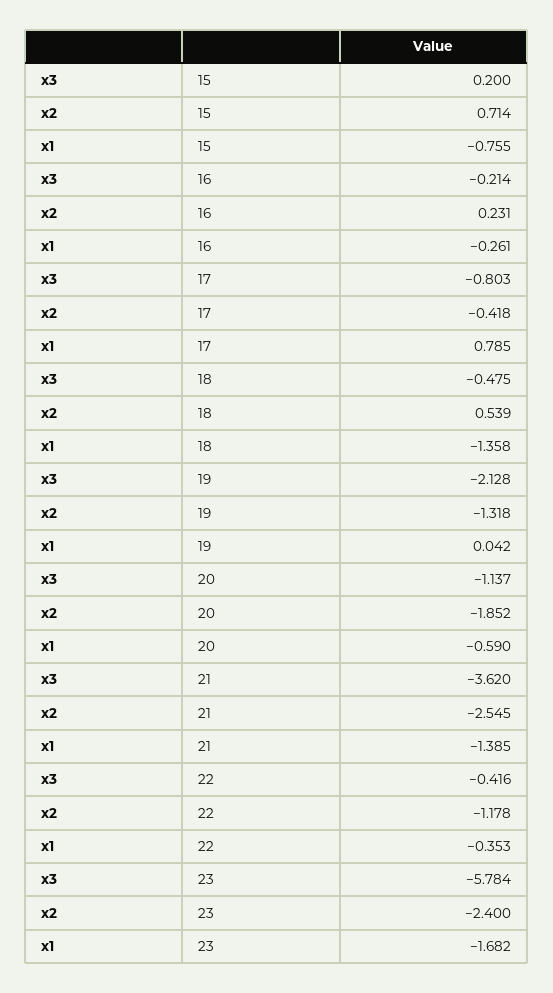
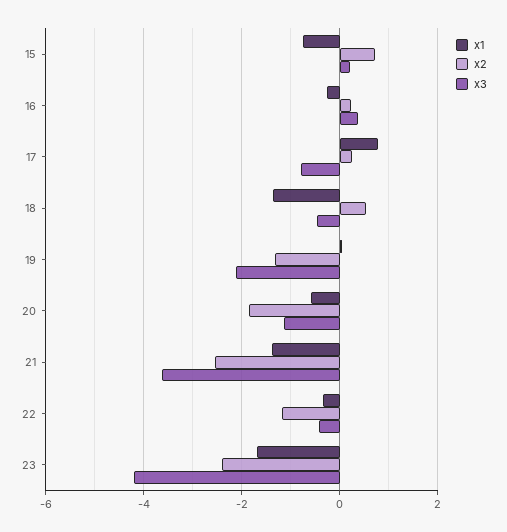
x3, 16: -0.214 -> 0.4
x2, 17: -0.418 -> 0.2
x3, 23: -5.784 -> -4.2

